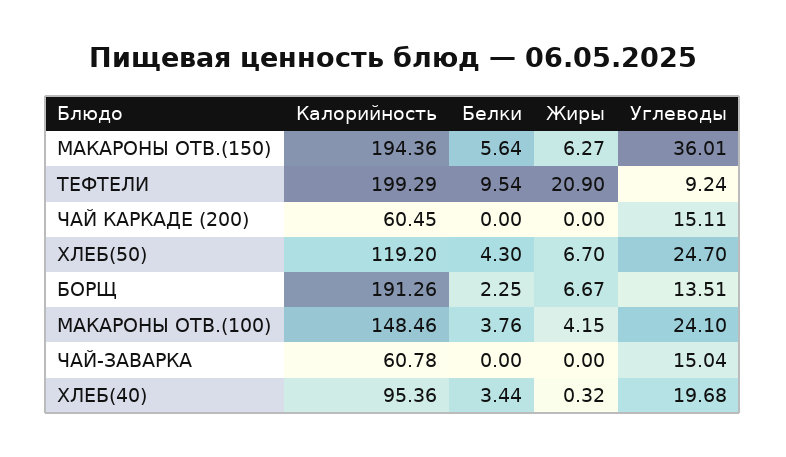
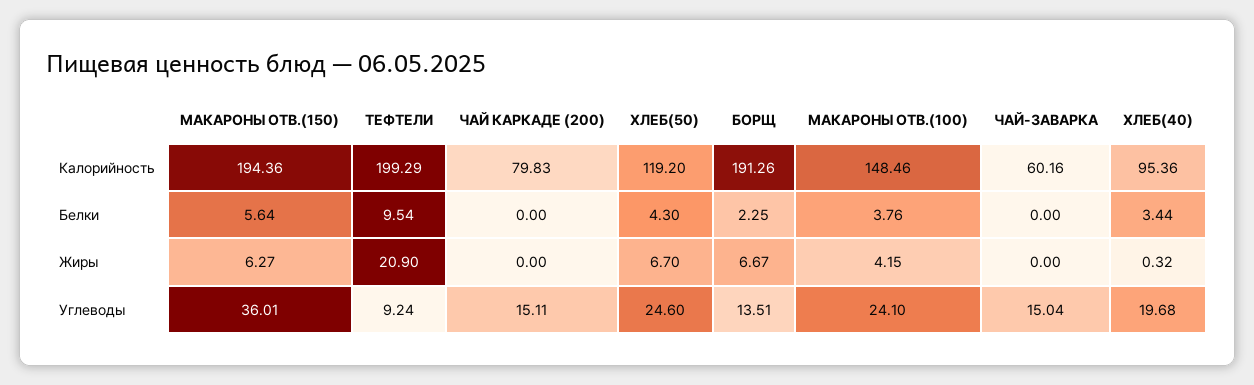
Калорийность, ЧАЙ КАРКАДЕ (200): 60.45 -> 79.83
Углеводы, ХЛЕБ(50): 24.7 -> 24.6
Калорийность, ЧАЙ-ЗАВАРКА: 60.78 -> 60.16

